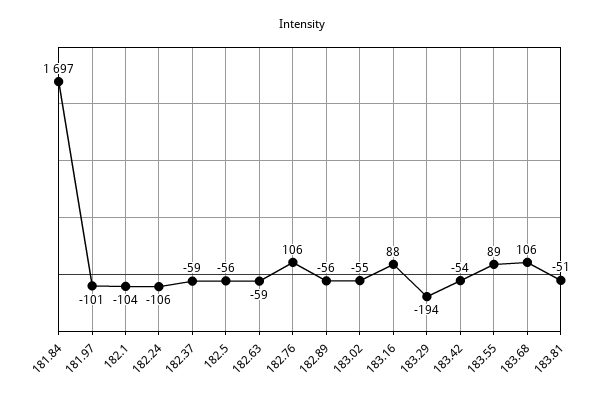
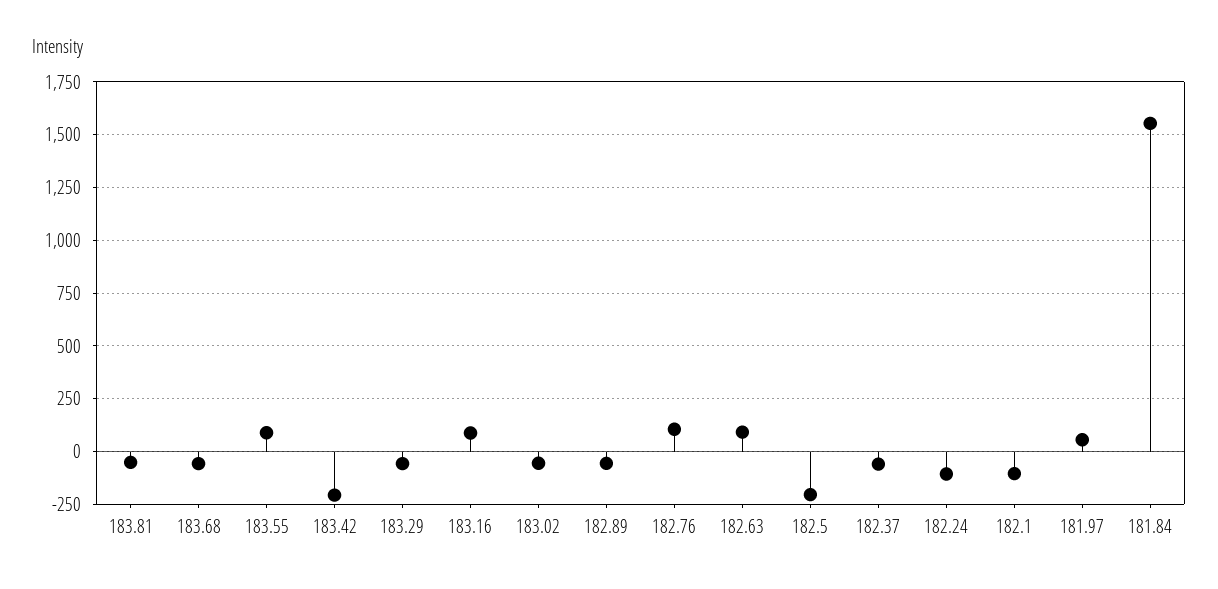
181.84: 1697 -> 1550
181.97: -101 -> 50
182.5: -56 -> -200
182.63: -59 -> 100
183.29: -194 -> -50
183.42: -54 -> -200
183.68: 106 -> -50

